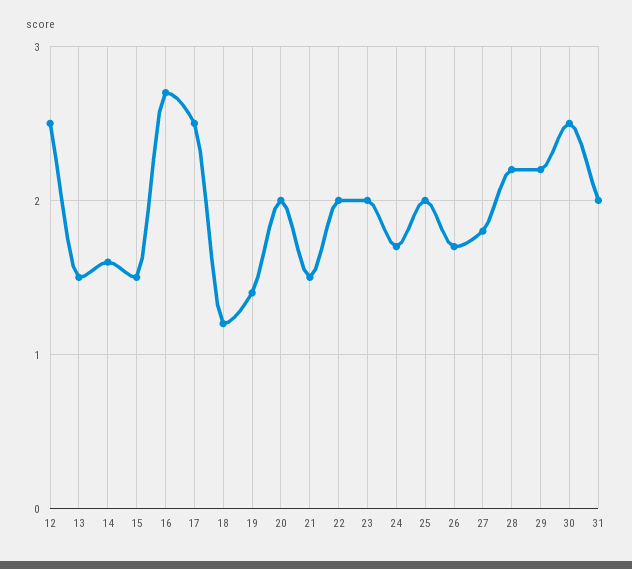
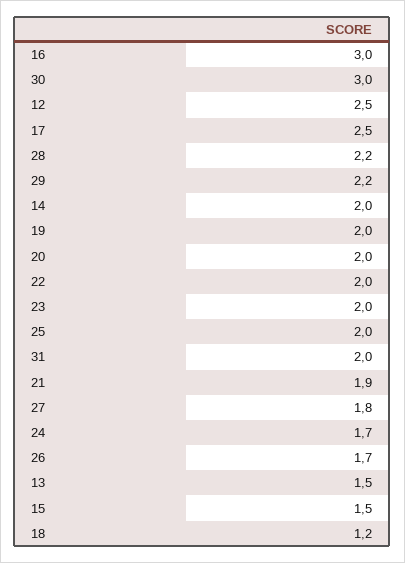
14: 1.6 -> 2
16: 2.7 -> 3
19: 1.4 -> 2
21: 1.5 -> 1.9
30: 2.5 -> 3

